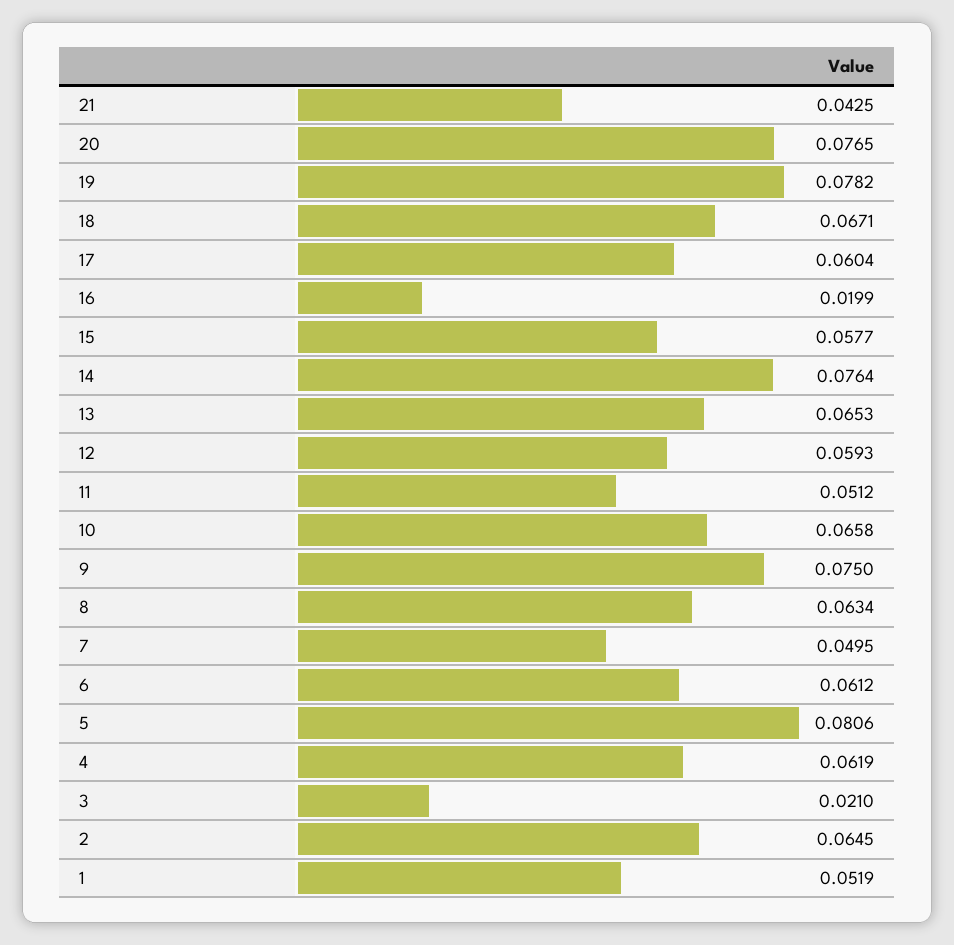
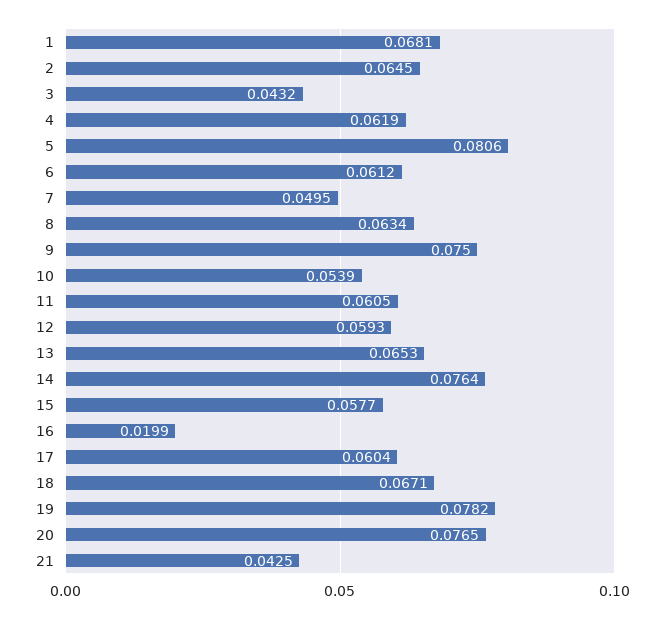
11: 0.0512 -> 0.0605
10: 0.0658 -> 0.0539
3: 0.021 -> 0.0432
1: 0.0519 -> 0.0681

